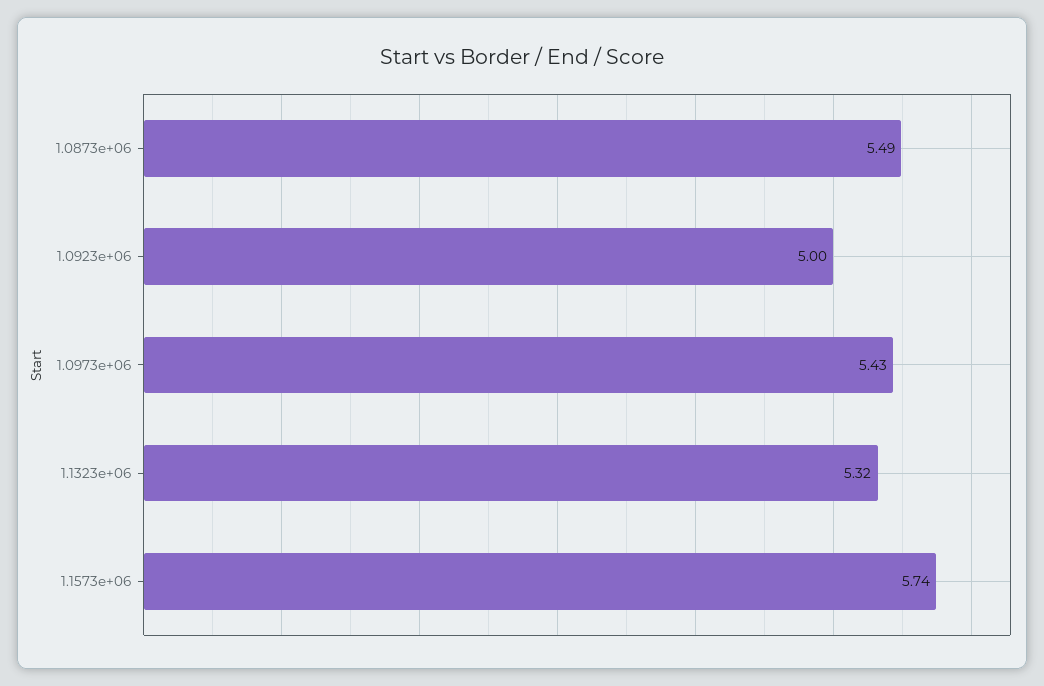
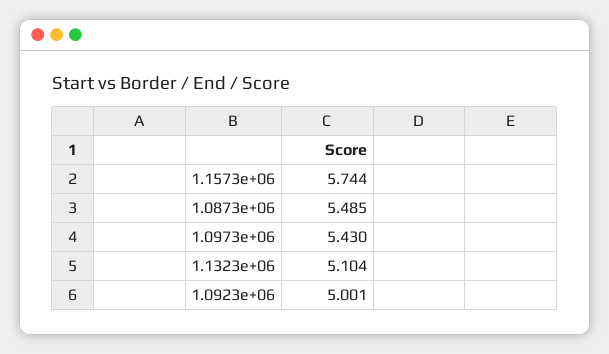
1.1323e+06: 5.32 -> 5.104

